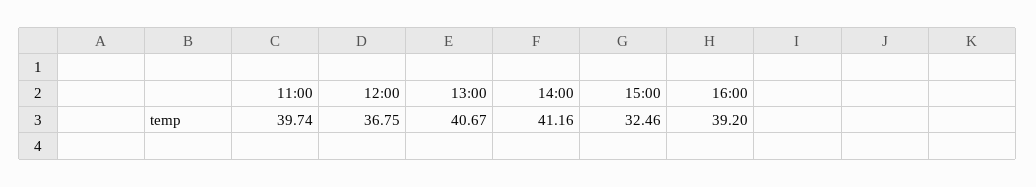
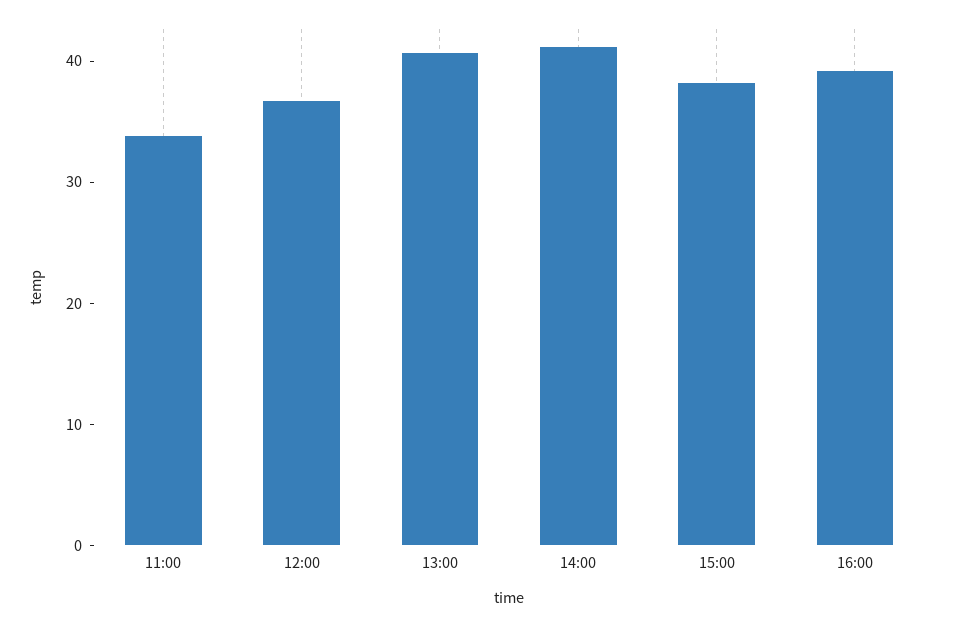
11:00: 39.74 -> 34
15:00: 32.46 -> 38

